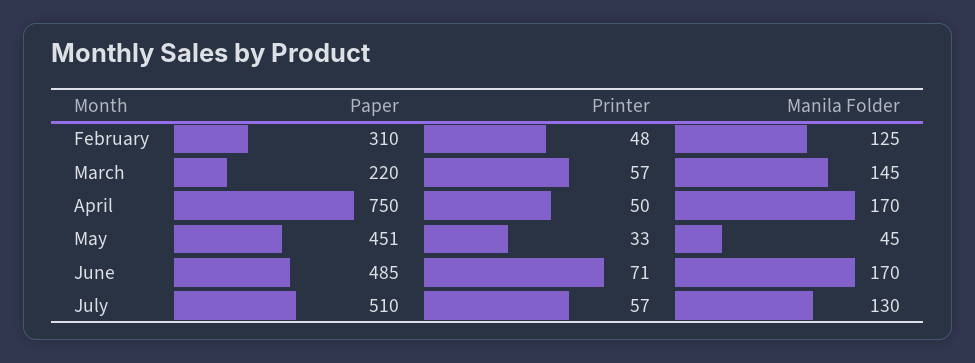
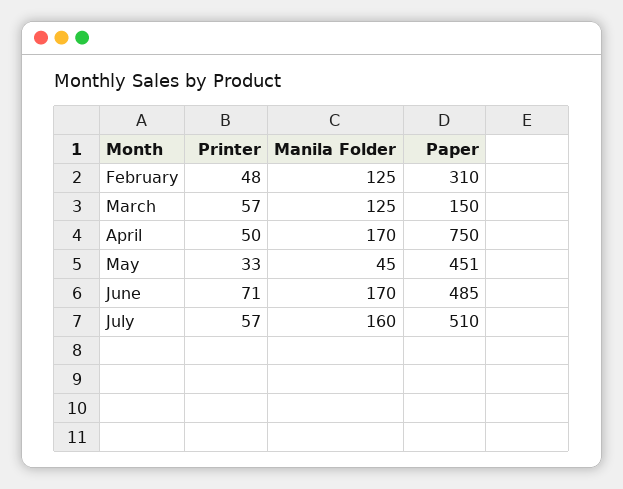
Paper, March: 220 -> 150
Manila Folder, March: 145 -> 125
Manila Folder, July: 130 -> 160

